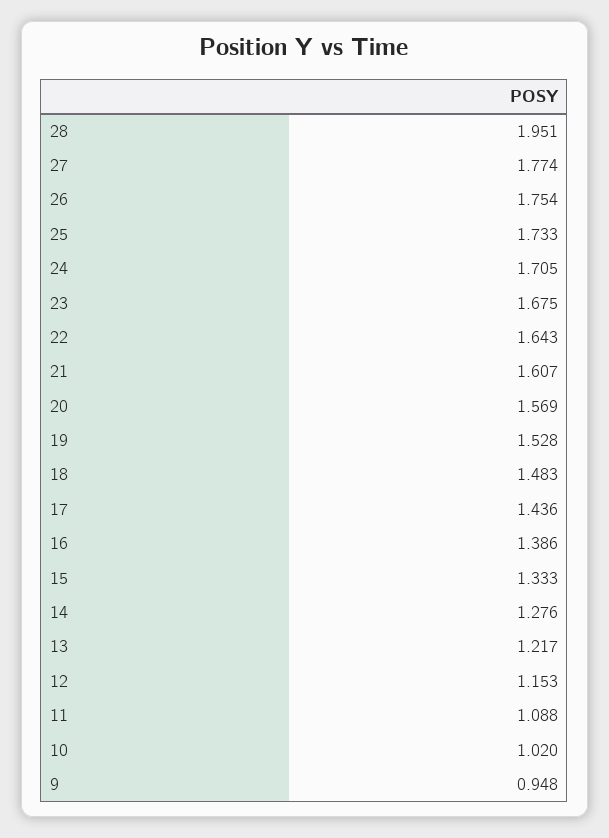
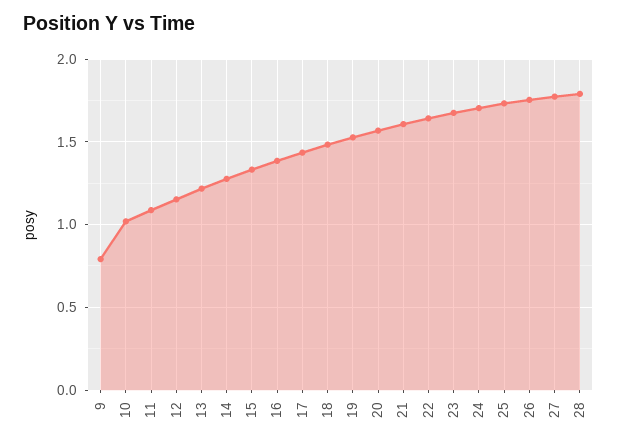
28: 1.951 -> 1.8
9: 0.948 -> 0.8

